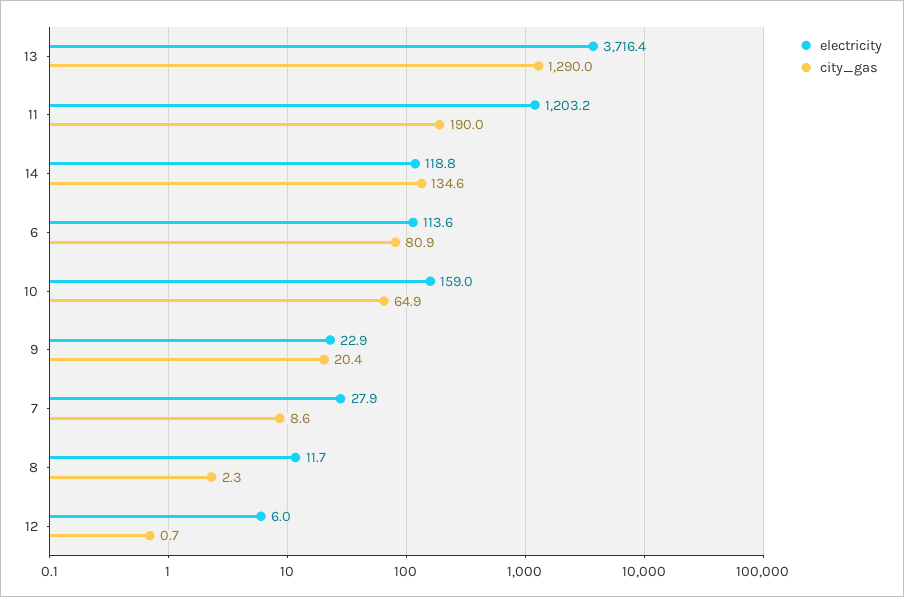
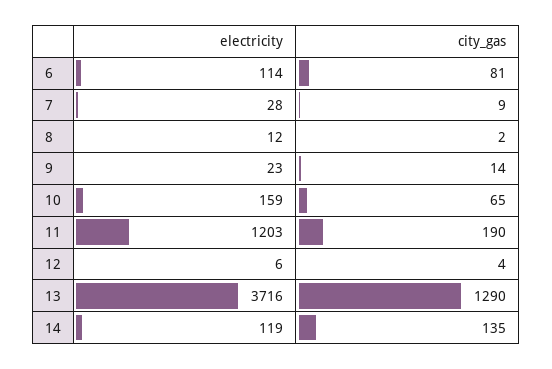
city_gas, 9: 20.4 -> 14
city_gas, 12: 0.7 -> 4

